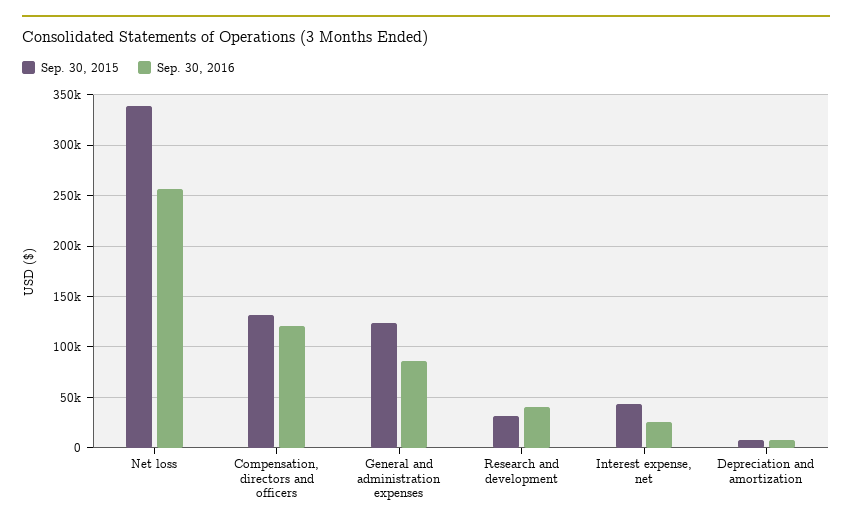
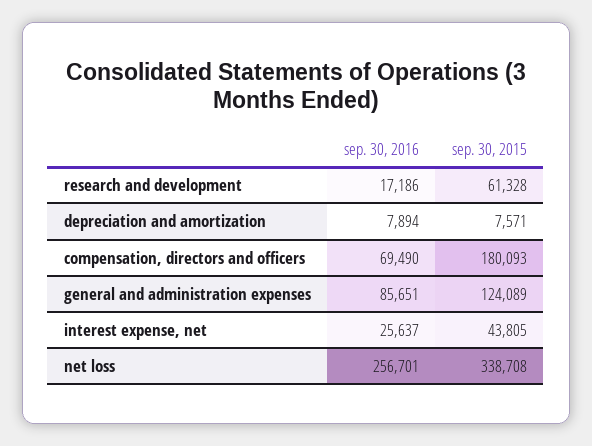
Sep. 30, 2015, Compensation, directors and officers: 130000 -> 180093
Sep. 30, 2016, Compensation, directors and officers: 120000 -> 69490
Sep. 30, 2015, Research and development: 30000 -> 61328
Sep. 30, 2016, Research and development: 40000 -> 17186

